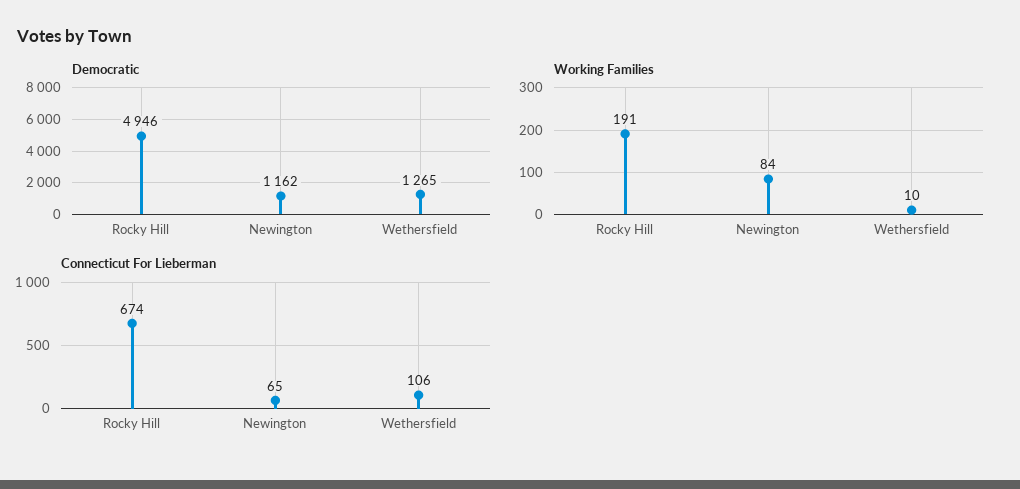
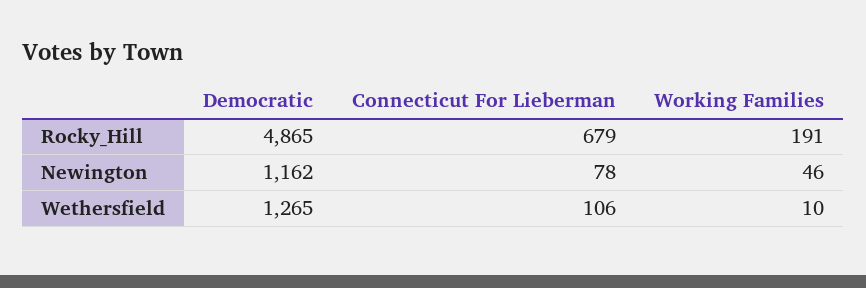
Democratic, Rocky Hill: 4946 -> 4865
Working Families, Newington: 84 -> 46
Connecticut For Lieberman, Rocky Hill: 674 -> 679
Connecticut For Lieberman, Newington: 65 -> 78

